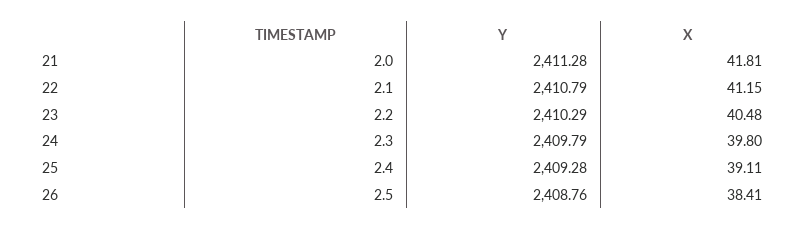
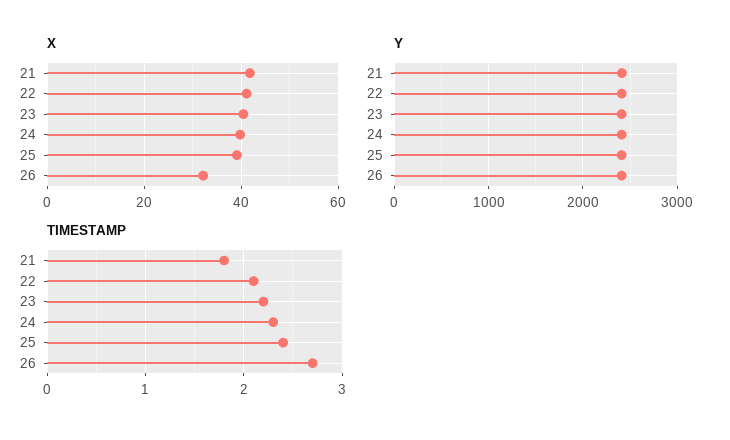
TIMESTAMP, 21: 2 -> 1.8
TIMESTAMP, 26: 2.5 -> 2.7
X, 26: 38.41 -> 32

